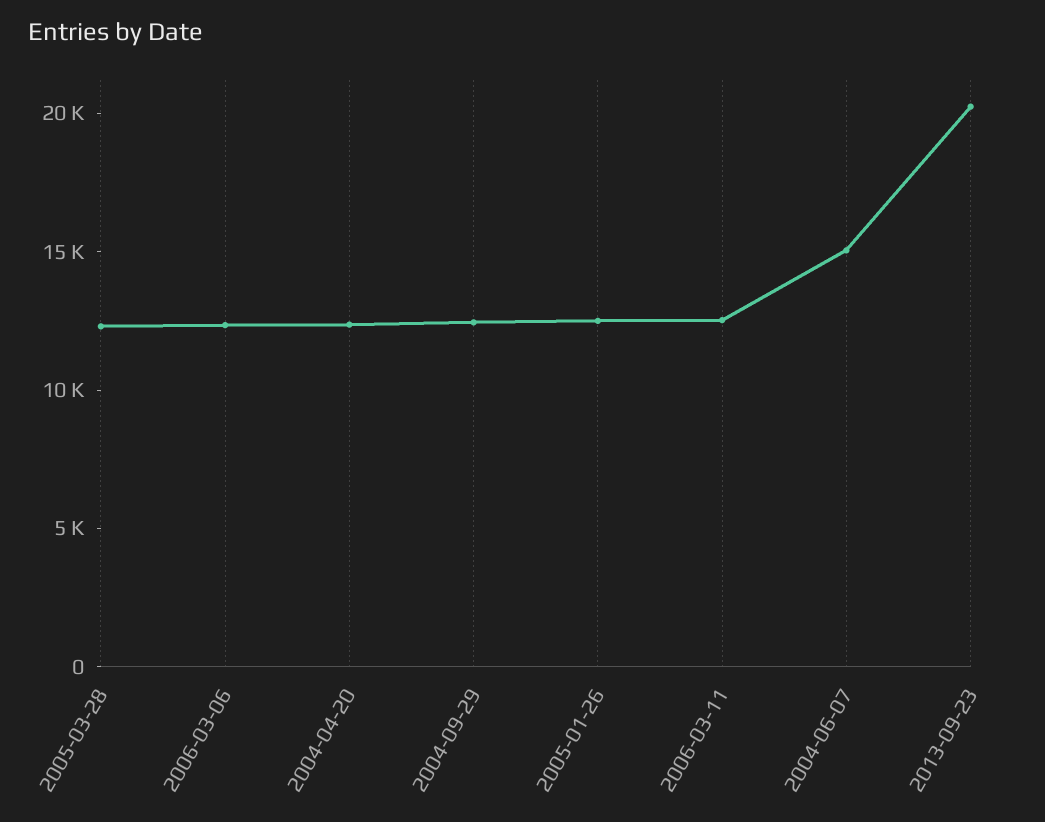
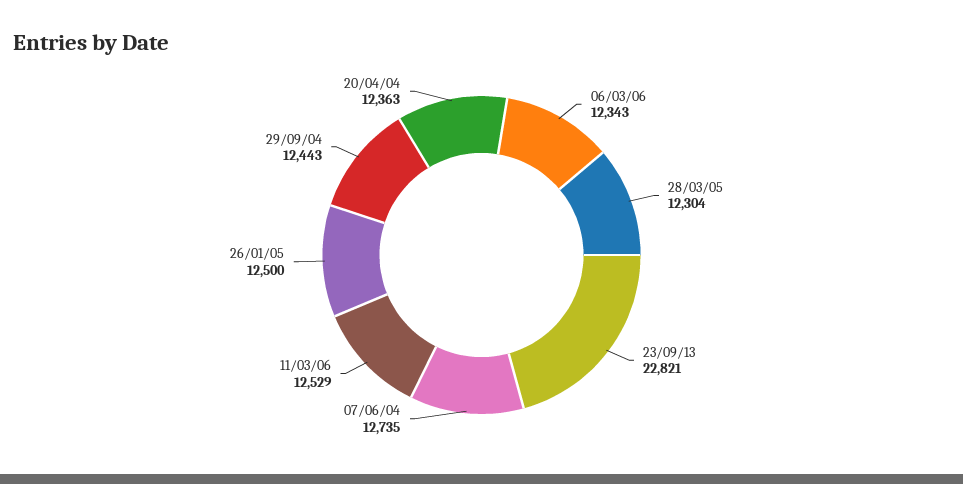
2004-06-07: 15000 -> 12735
2013-09-23: 20000 -> 22821

